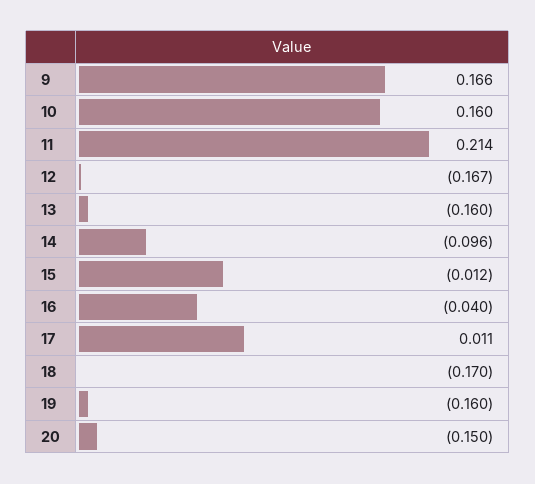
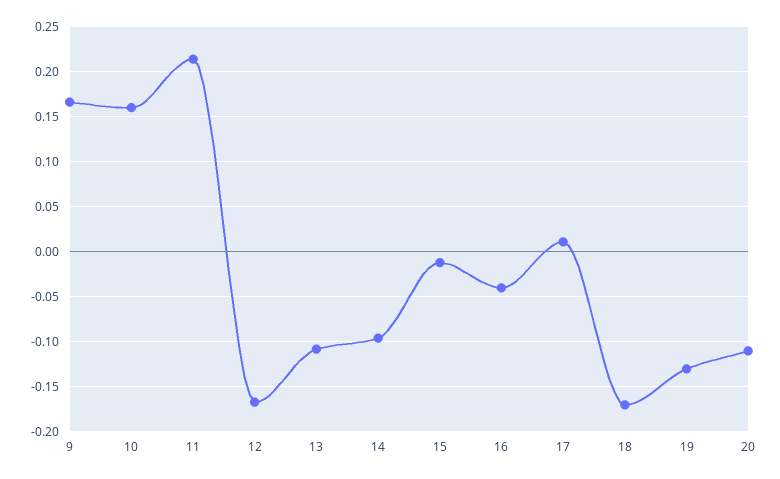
13: -0.16 -> -0.11
19: -0.16 -> -0.13
20: -0.15 -> -0.11

